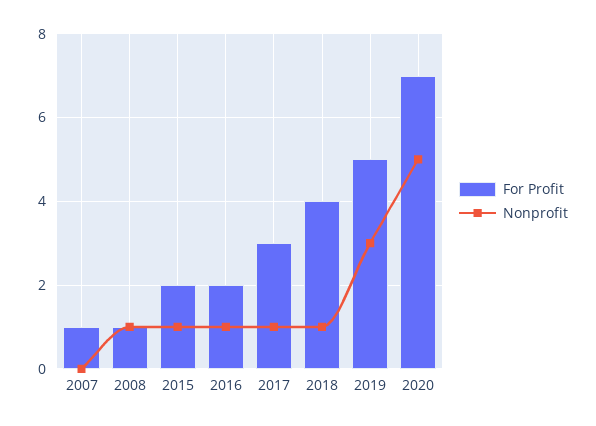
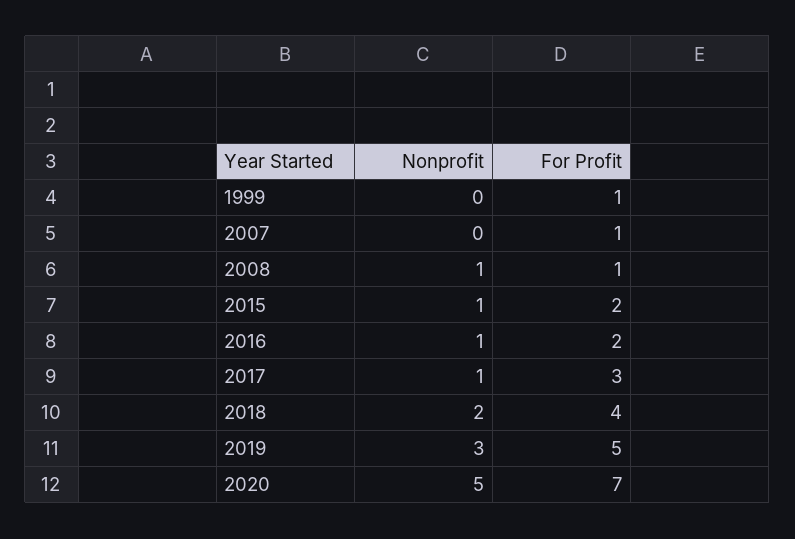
Nonprofit, 2018: 1 -> 2
Nonprofit, 1999: none -> 0
For Profit, 1999: none -> 1

